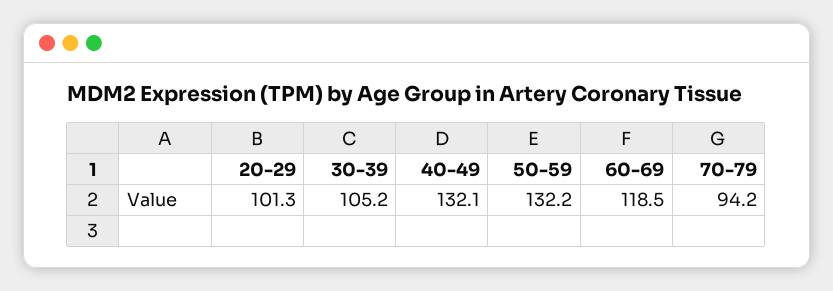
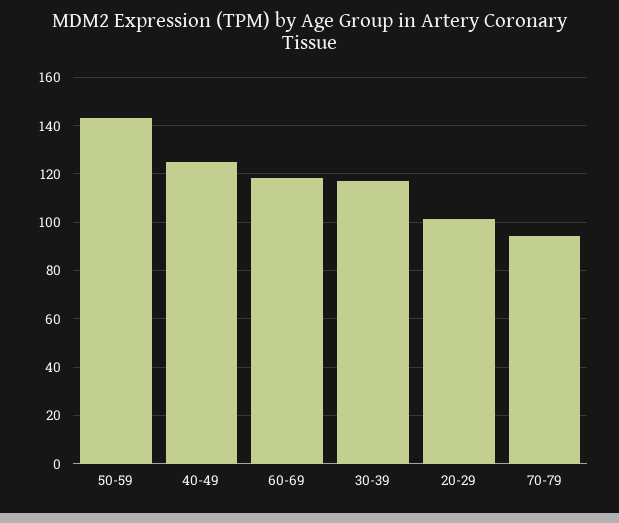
30-39: 105.2 -> 117.5
40-49: 132.1 -> 125
50-59: 132.2 -> 142.5

